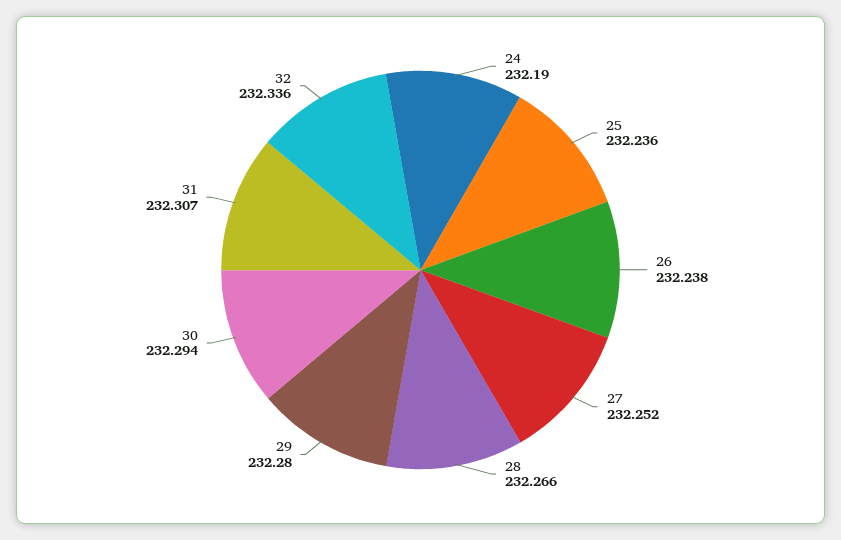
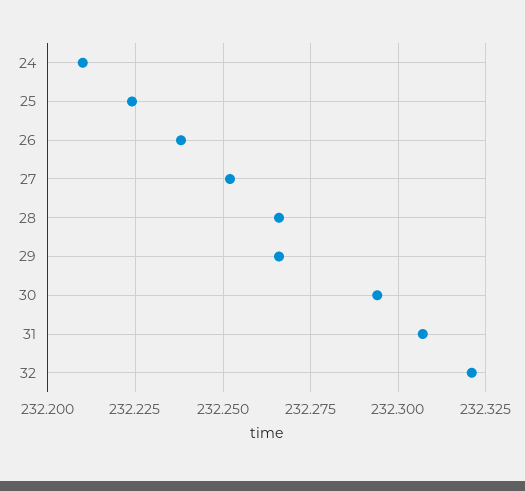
24: 232.19 -> 232.21
25: 232.236 -> 232.225
29: 232.28 -> 232.265
32: 232.336 -> 232.32

